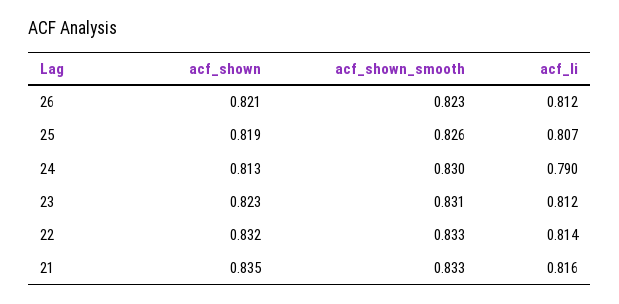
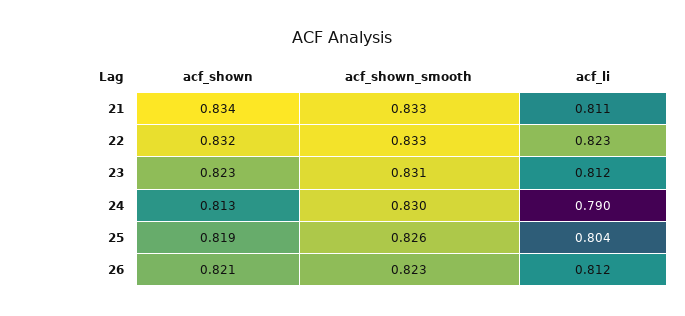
acf_li, 25: 0.807 -> 0.804
acf_li, 22: 0.814 -> 0.823
acf_shown, 21: 0.835 -> 0.834
acf_li, 21: 0.816 -> 0.811

